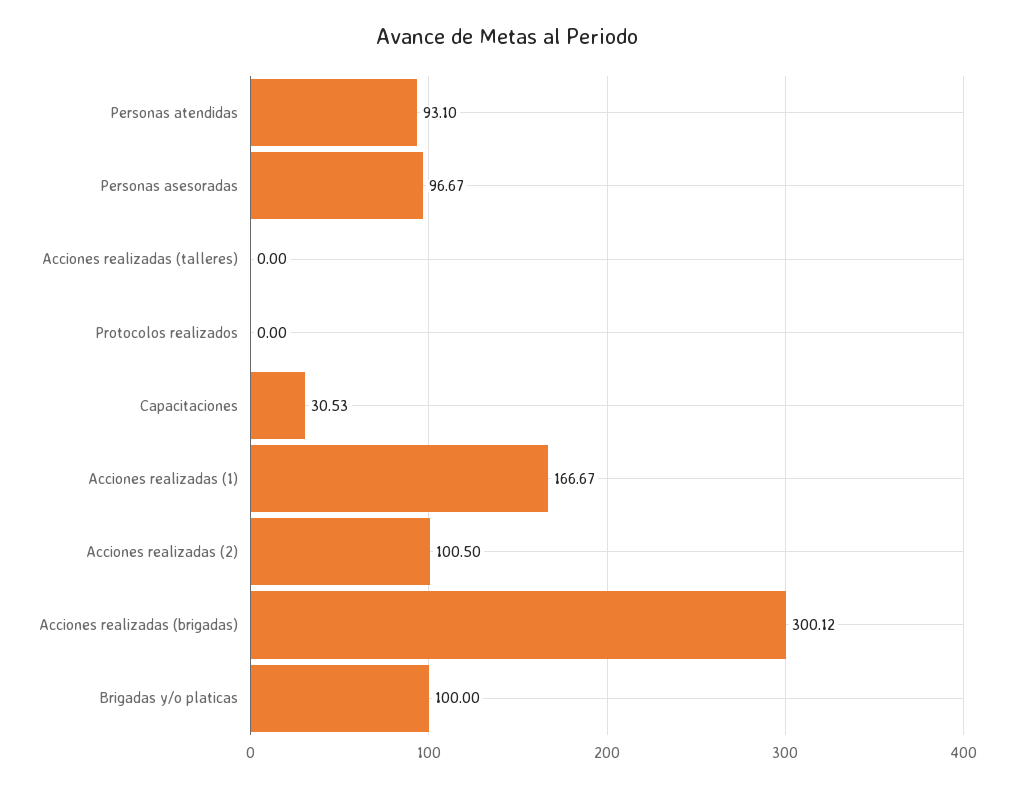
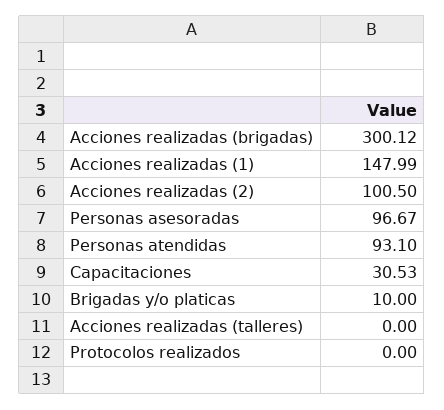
Acciones realizadas (1): 166.67 -> 147.99
Brigadas y/o platicas: 100 -> 10

